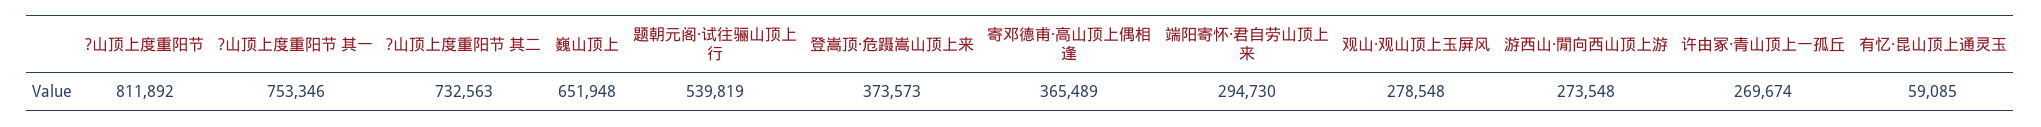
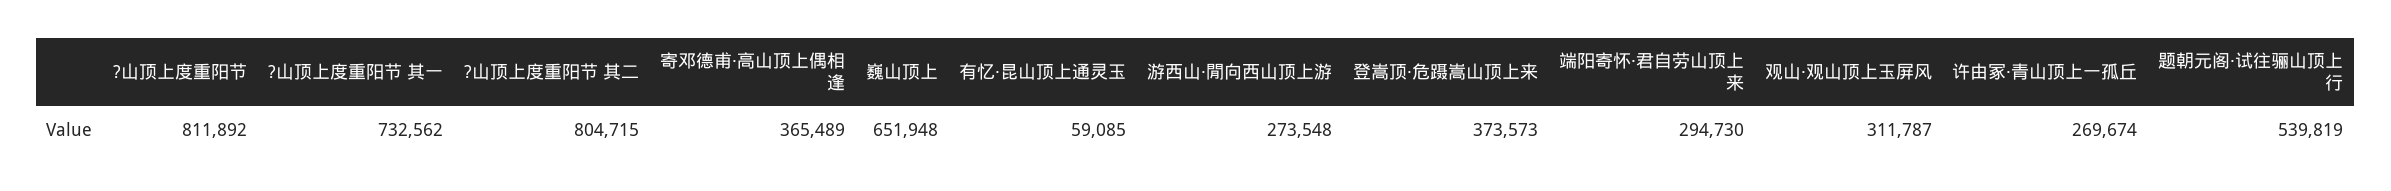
?山顶上度重阳节 其一: 753346 -> 732562
?山顶上度重阳节 其二: 732563 -> 804715
观山·观山顶上玉屏风: 278548 -> 311787

